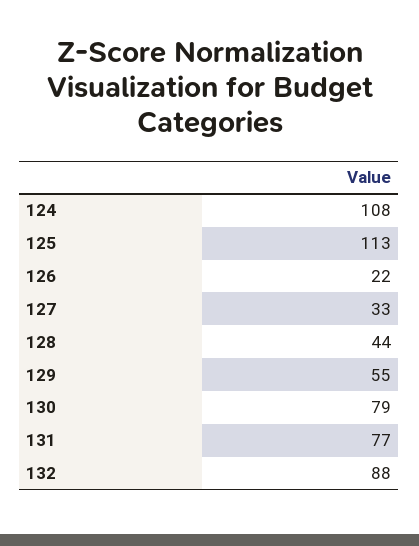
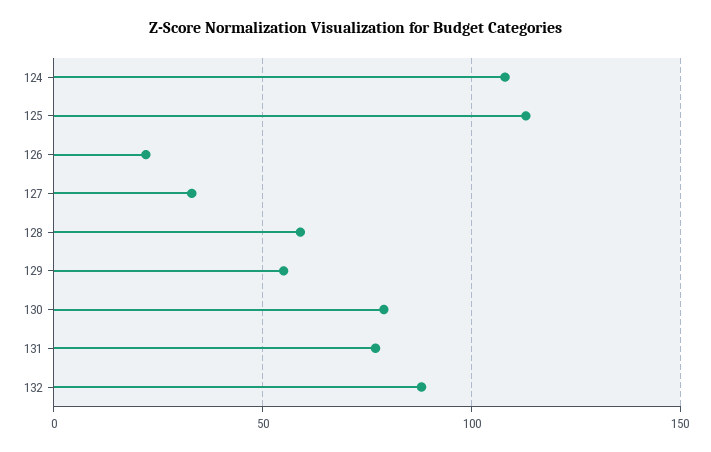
128: 44 -> 60

